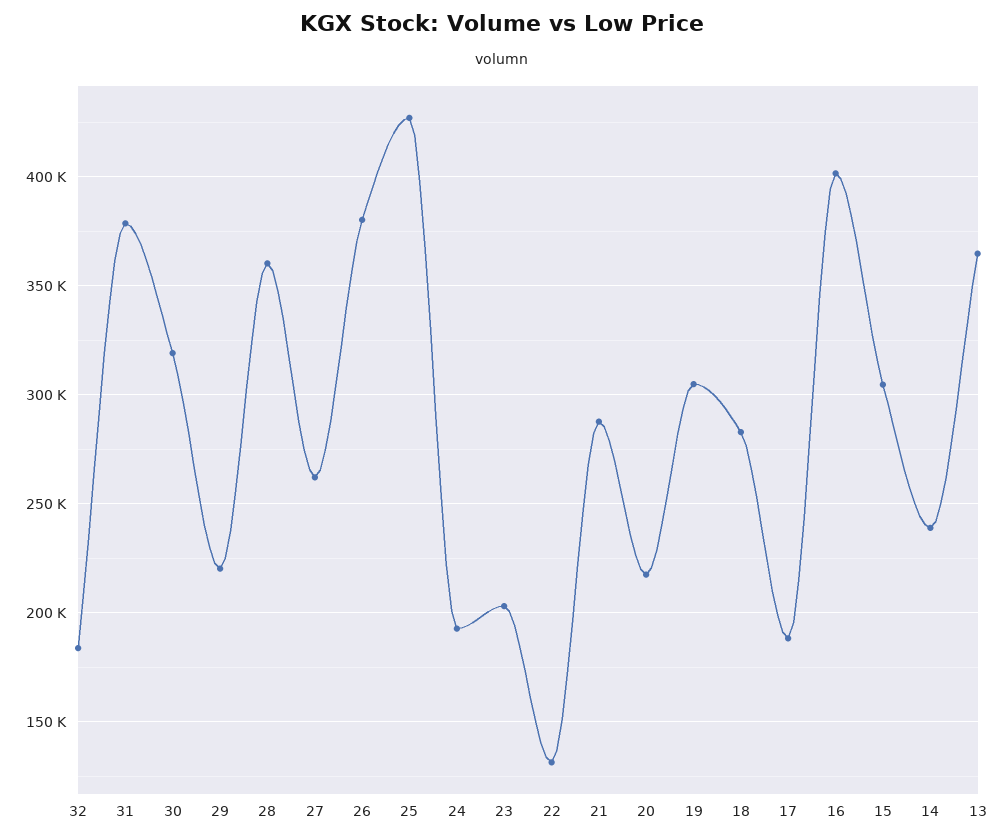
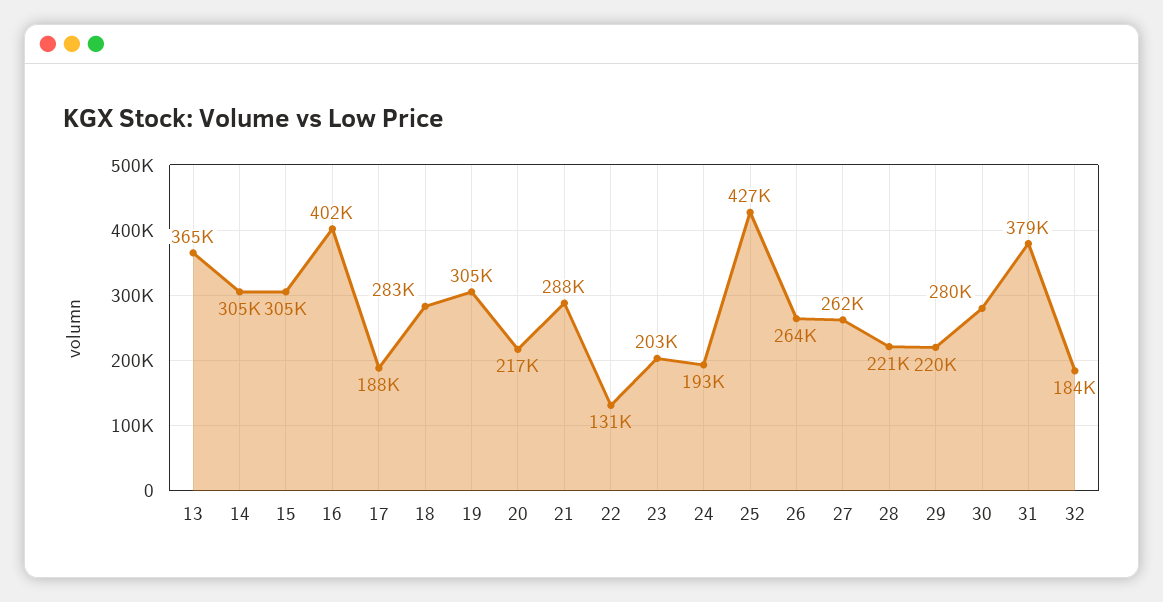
30: 320000 -> 280000
28: 360000 -> 221000
26: 380000 -> 264000
14: 240000 -> 305000

